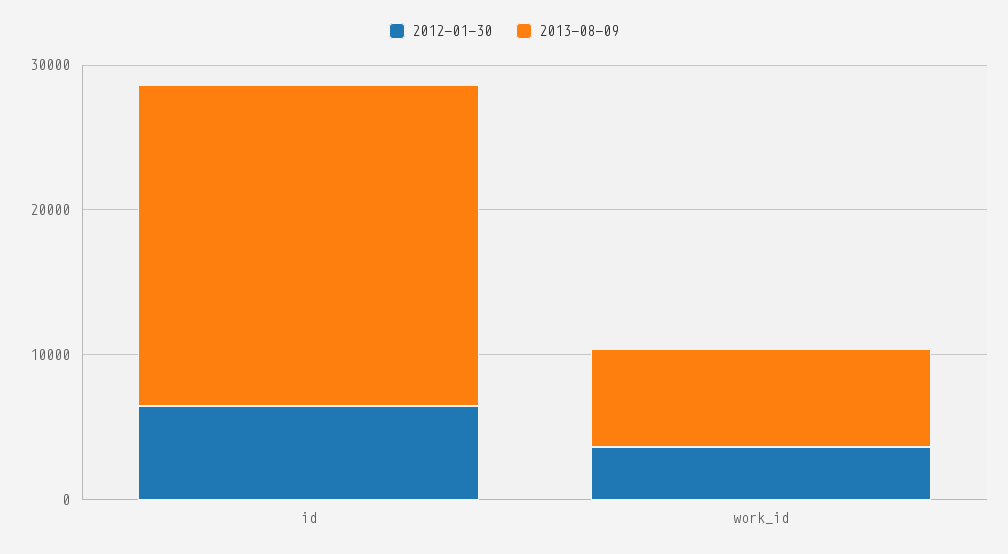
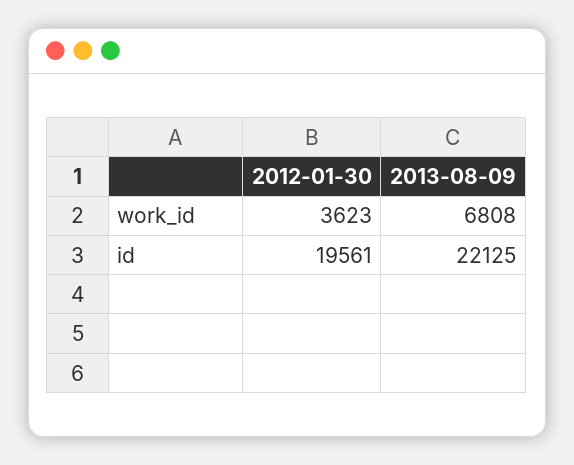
2012-01-30, id: 6000 -> 19561

